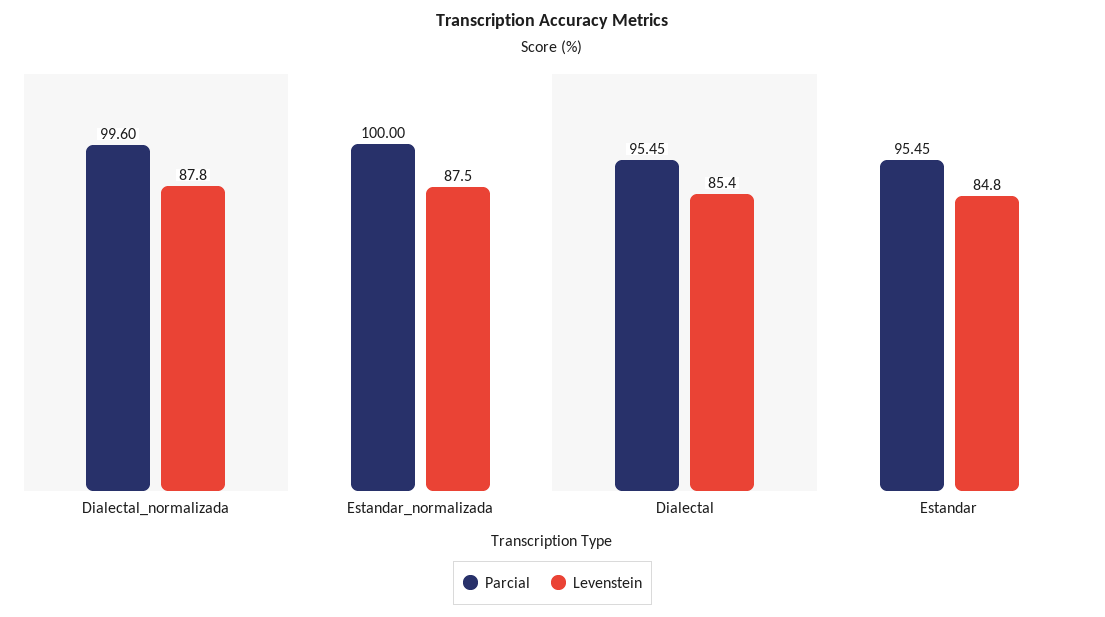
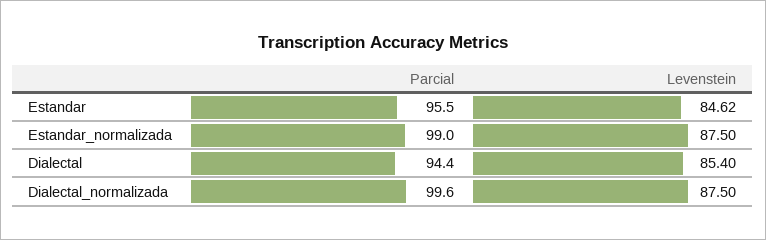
Levenstein, Dialectal_normalizada: 87.8 -> 87.5
Parcial, Estandar_normalizada: 100 -> 99
Parcial, Dialectal: 95.45 -> 94.4
Levenstein, Estandar: 84.8 -> 84.62

